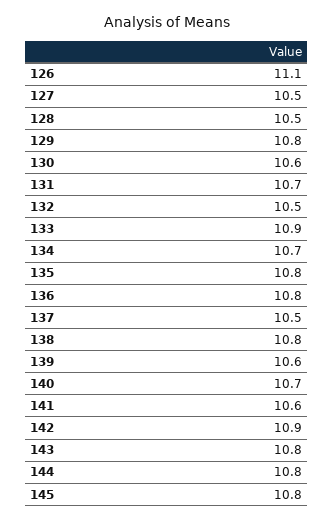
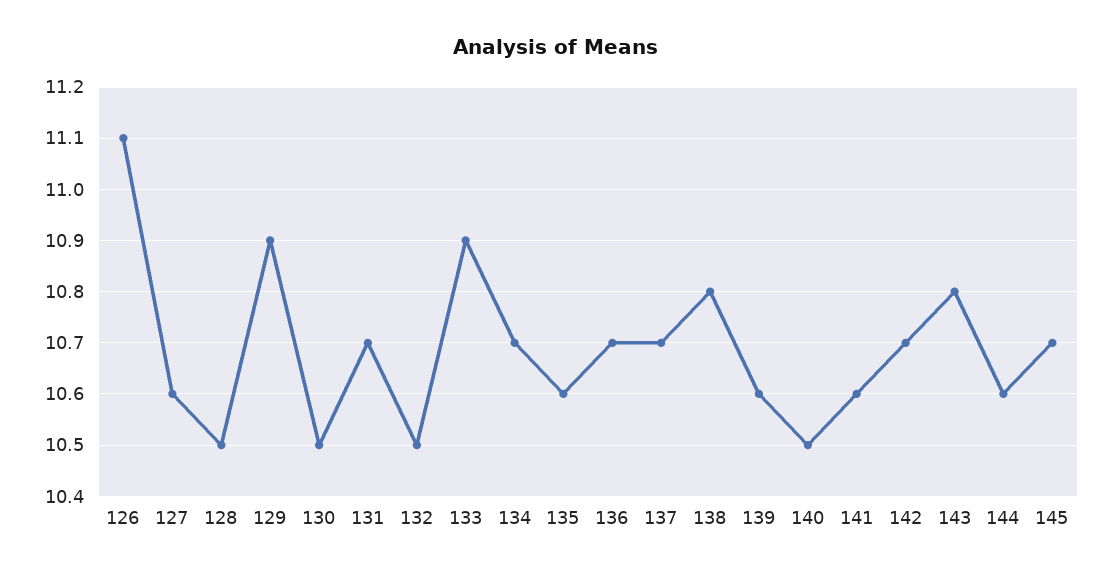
127: 10.5 -> 10.6
129: 10.8 -> 10.9
130: 10.6 -> 10.5
135: 10.8 -> 10.6
136: 10.8 -> 10.7
137: 10.5 -> 10.7
140: 10.7 -> 10.5
142: 10.9 -> 10.7
144: 10.8 -> 10.6
145: 10.8 -> 10.7

